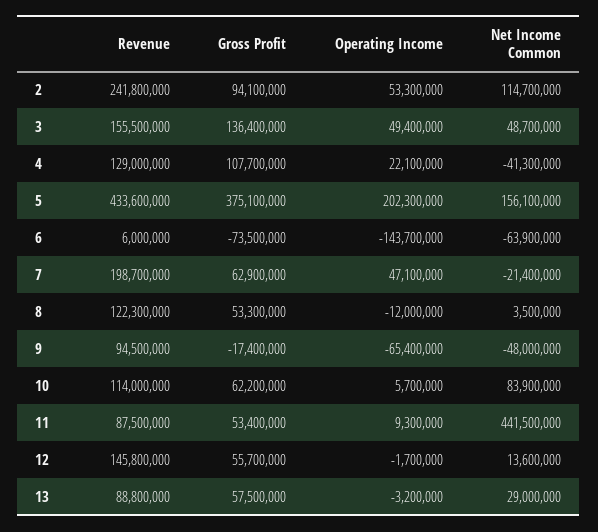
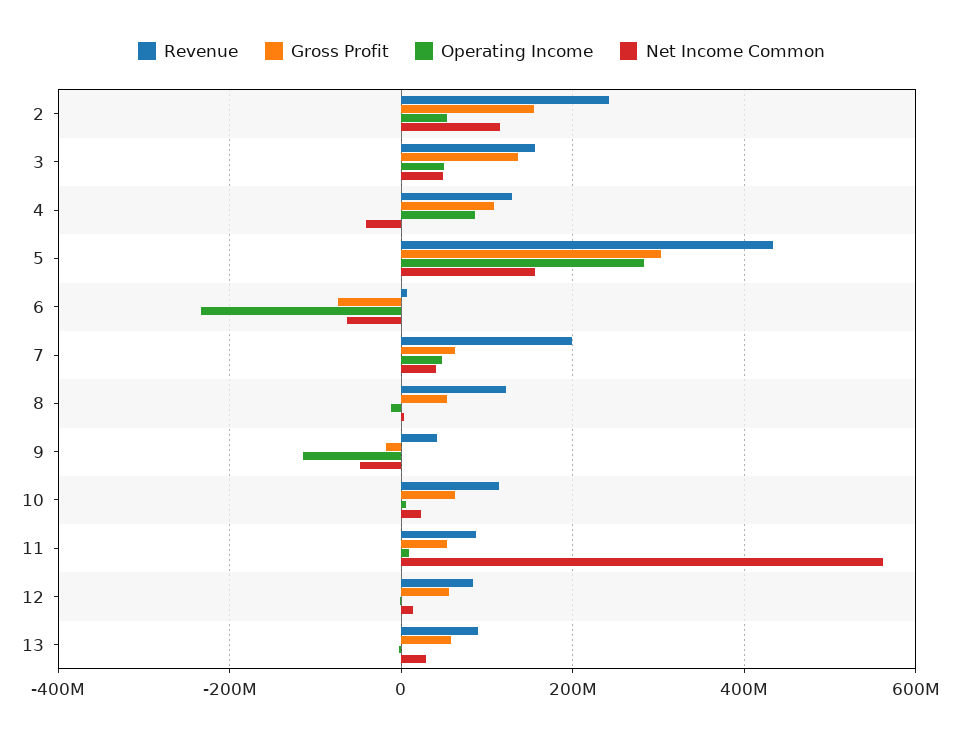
Gross Profit, 2: 94100000 -> 160000000
Operating Income, 4: 22100000 -> 80000000
Gross Profit, 5: 375100000 -> 300000000
Operating Income, 5: 202300000 -> 280000000
Operating Income, 6: -143700000 -> -240000000
Net Income Common, 7: -21400000 -> 40000000
Revenue, 9: 94500000 -> 40000000
Operating Income, 9: -65400000 -> -120000000
Net Income Common, 10: 83900000 -> 20000000
Net Income Common, 11: 441500000 -> 560000000
Revenue, 12: 145800000 -> 80000000

